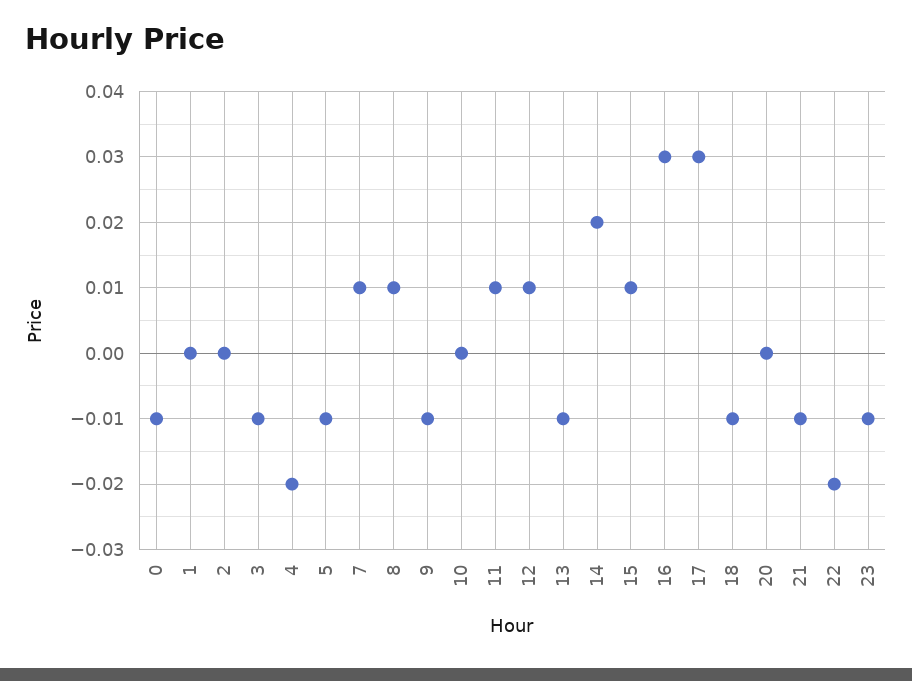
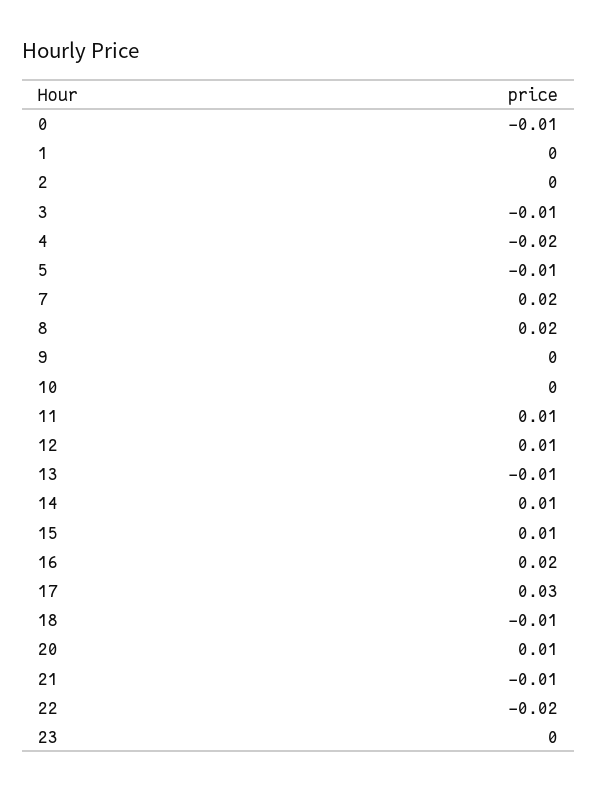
7: 0.01 -> 0.02
8: 0.01 -> 0.02
9: -0.01 -> 0
14: 0.02 -> 0.01
16: 0.03 -> 0.02
20: 0 -> 0.01
23: -0.01 -> 0

